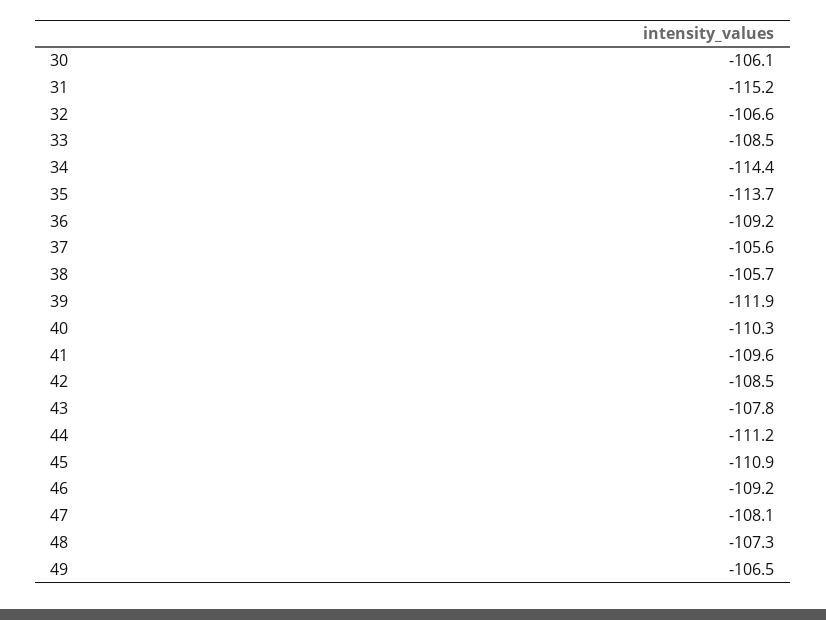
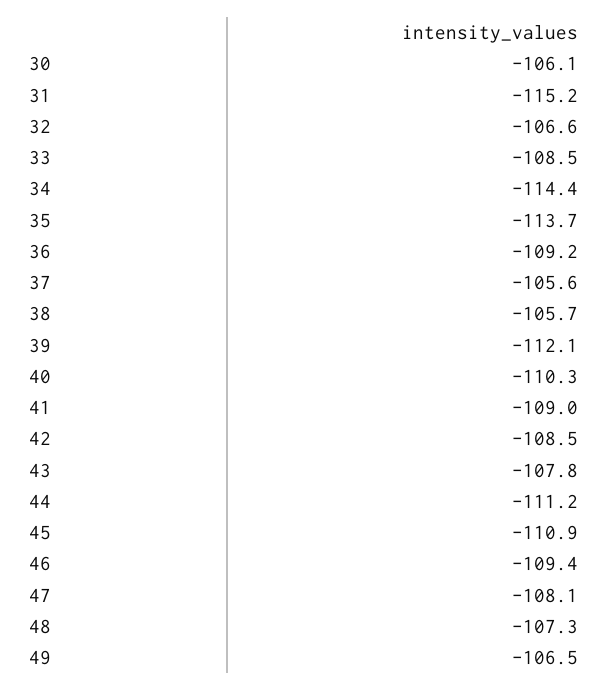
39: -111.9 -> -112.1
41: -109.6 -> -109
46: -109.2 -> -109.4

